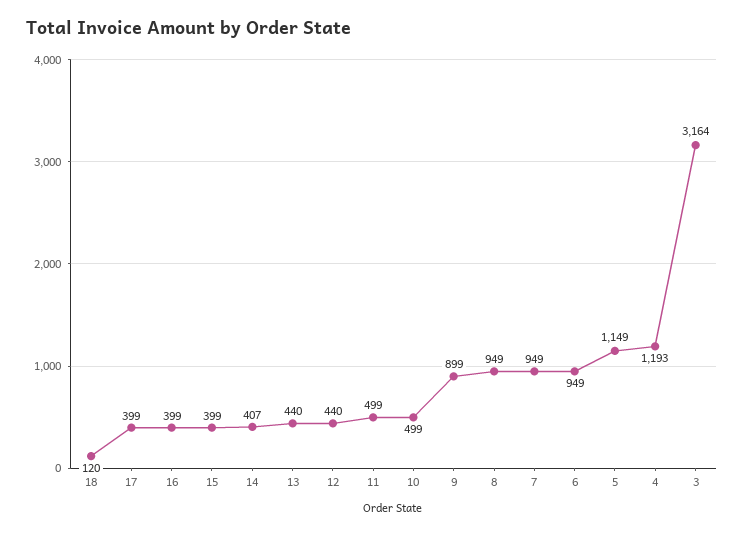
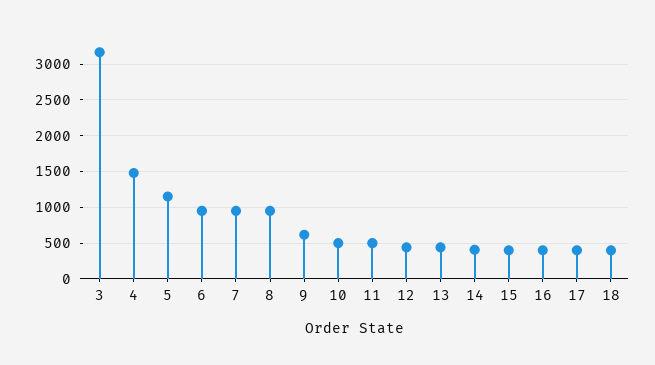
18: 120 -> 400
9: 899 -> 600
4: 1193 -> 1500

